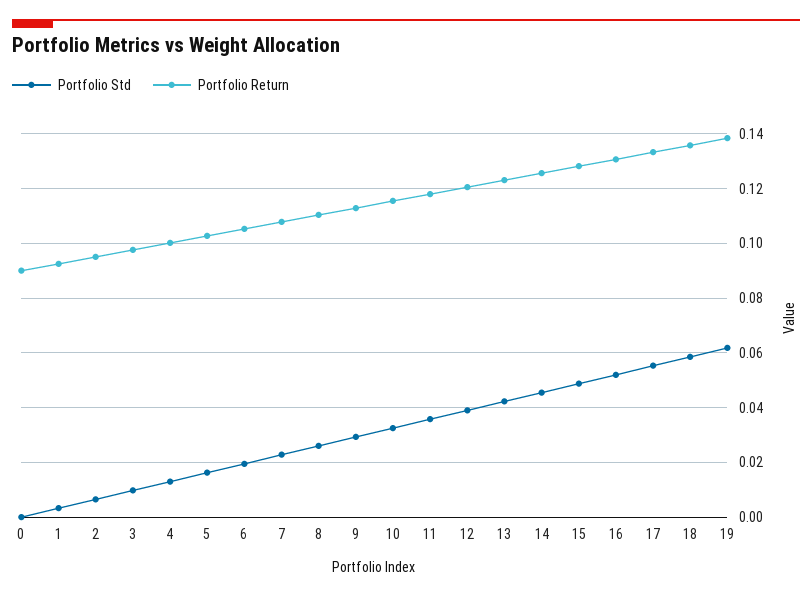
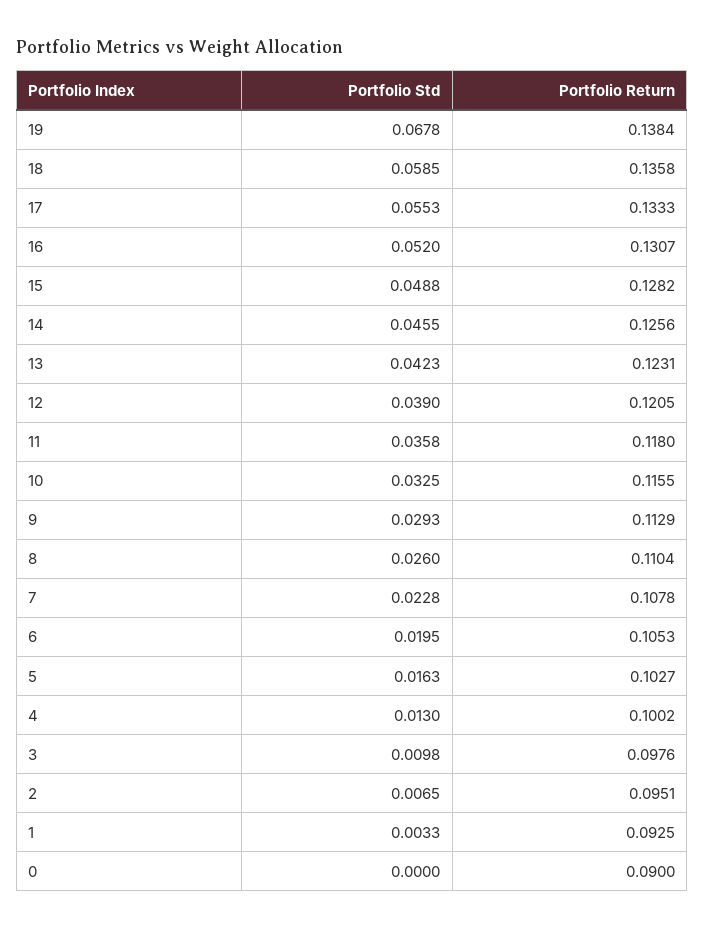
Portfolio Std, 19: 0.0625 -> 0.0678

